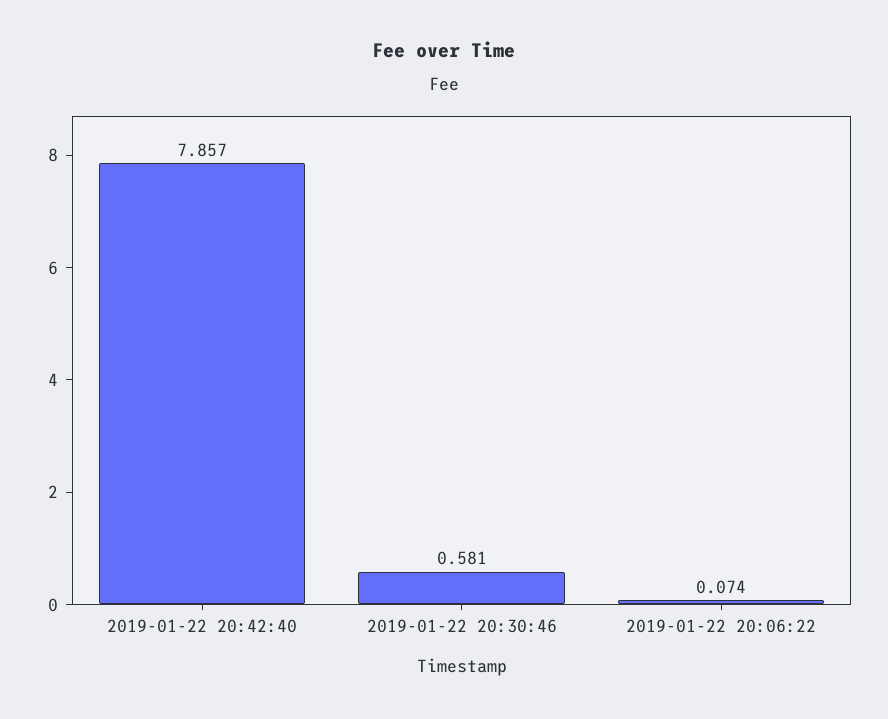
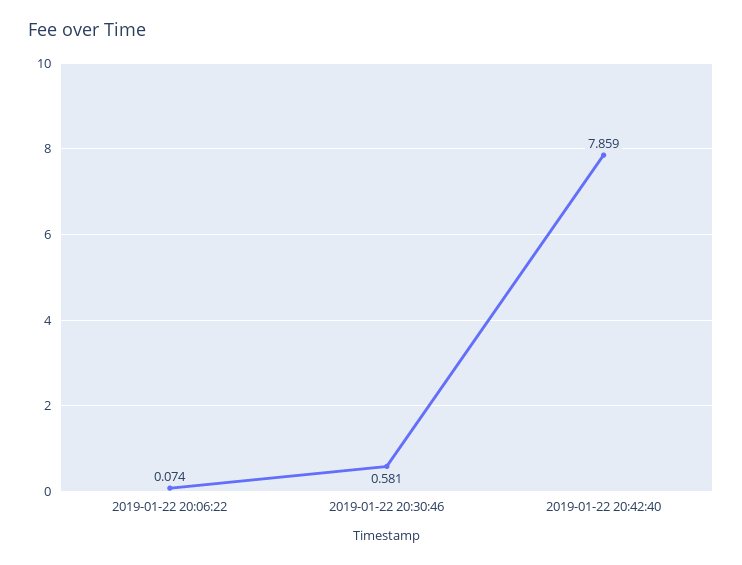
2019-01-22 20:42:40: 7.857 -> 7.859

